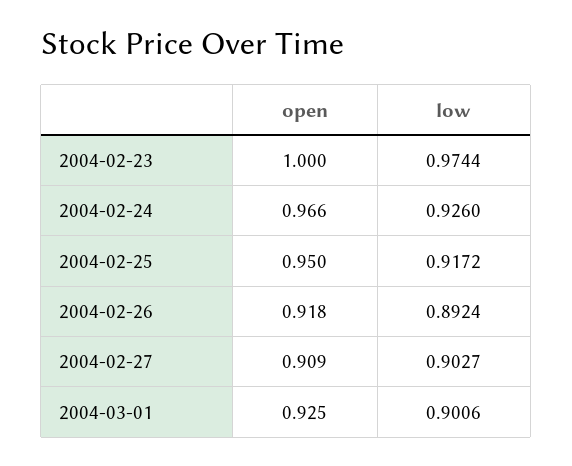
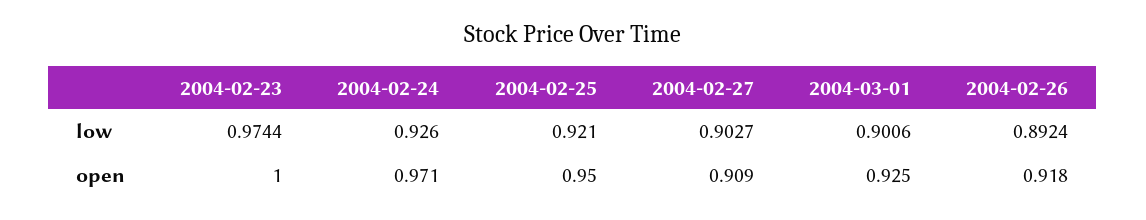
open, 2004-02-24: 0.966 -> 0.971
low, 2004-02-25: 0.9172 -> 0.921

